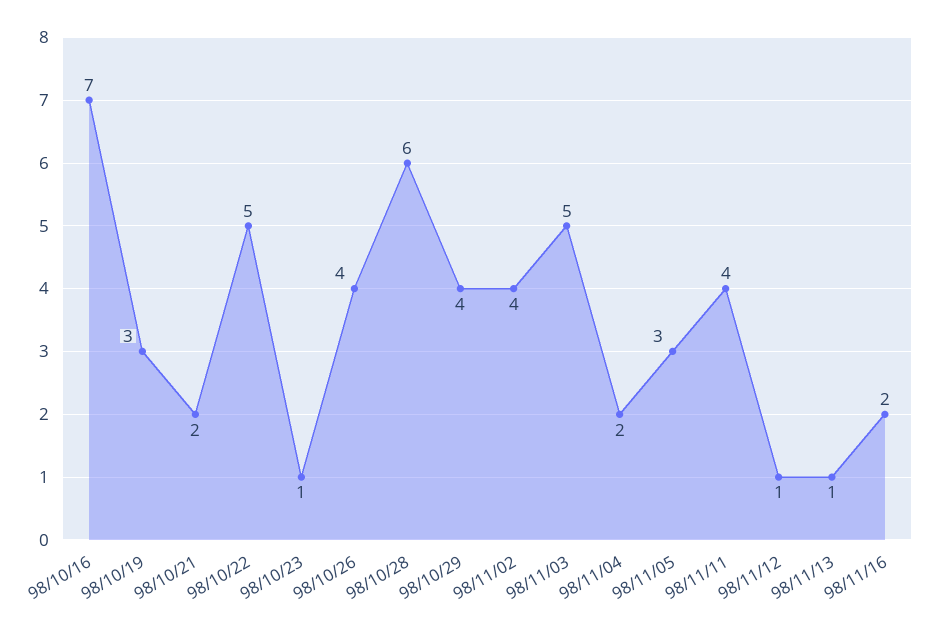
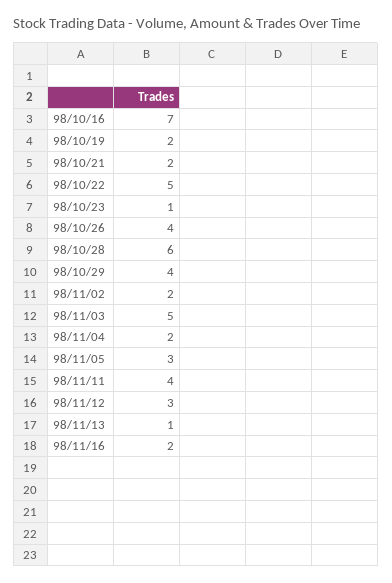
98/10/19: 3 -> 2
98/11/02: 4 -> 2
98/11/12: 1 -> 3

